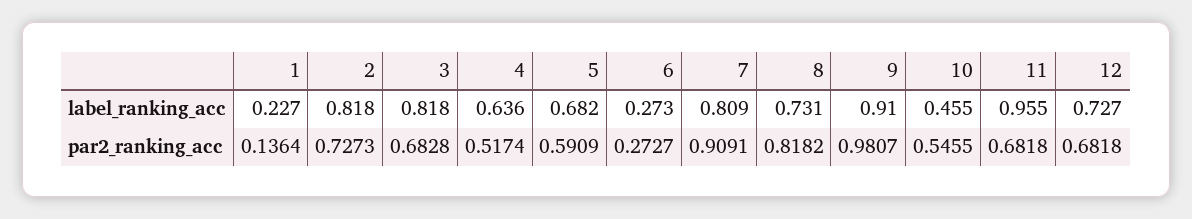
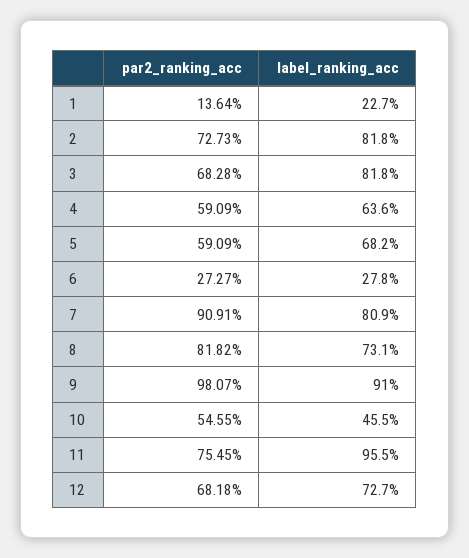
6, label_ranking_acc: 0.273 -> 0.278
4, par2_ranking_acc: 0.5174 -> 0.5909
11, par2_ranking_acc: 0.6818 -> 0.7545

